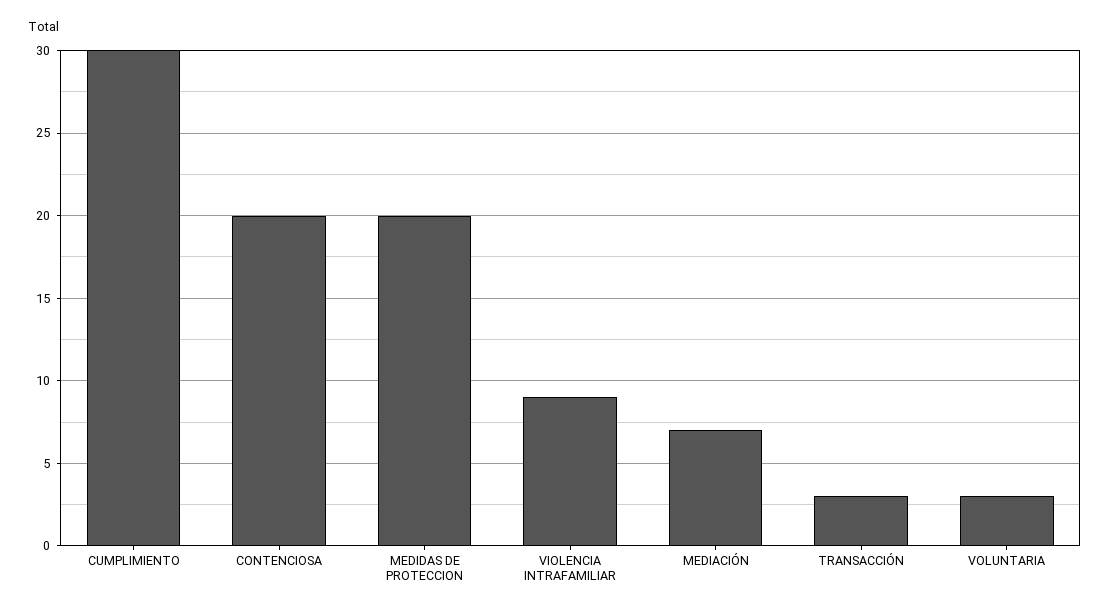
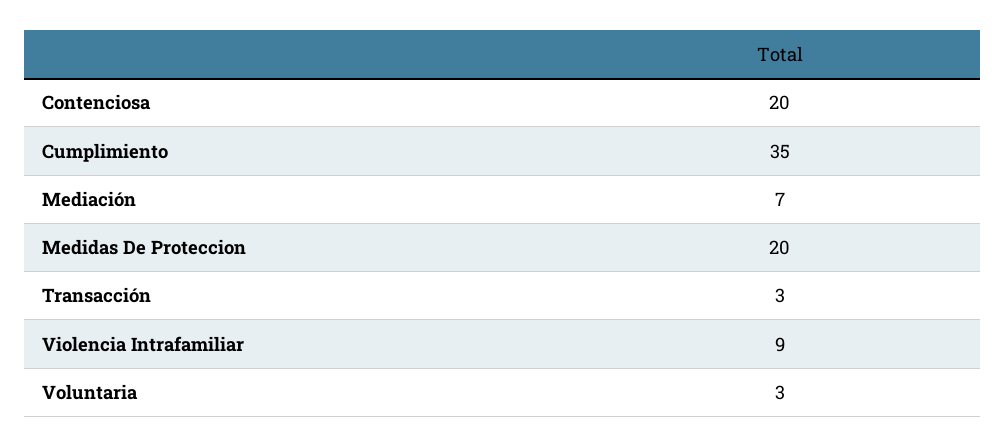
CUMPLIMIENTO: 30 -> 35

